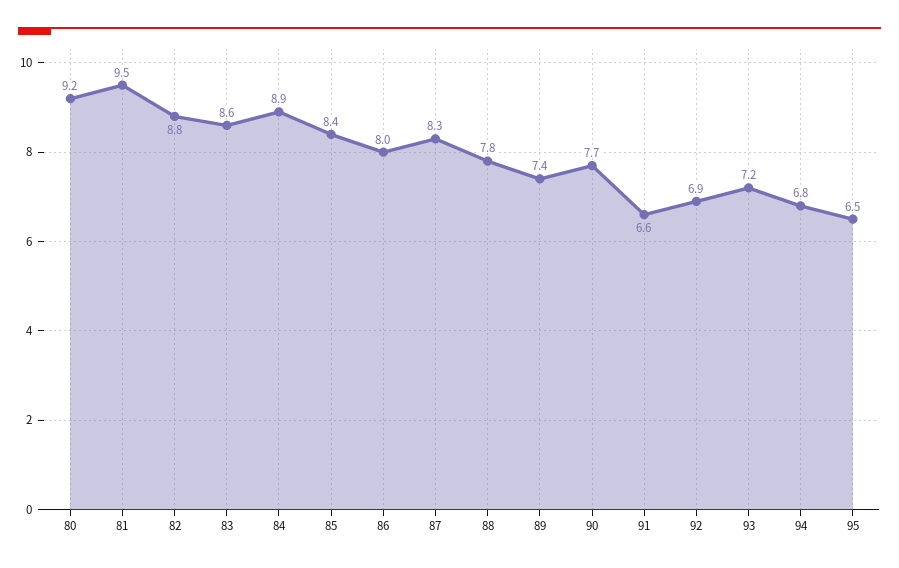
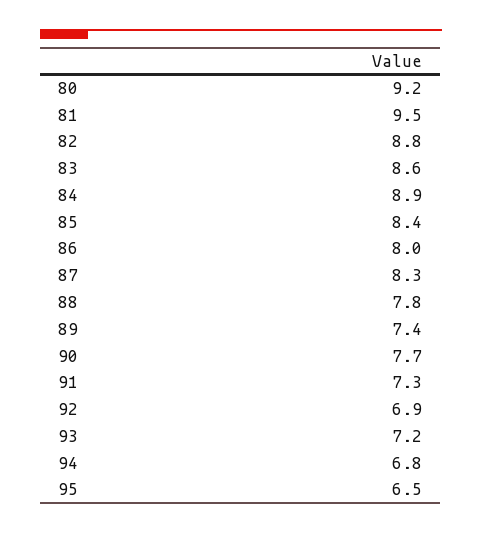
91: 6.6 -> 7.3

